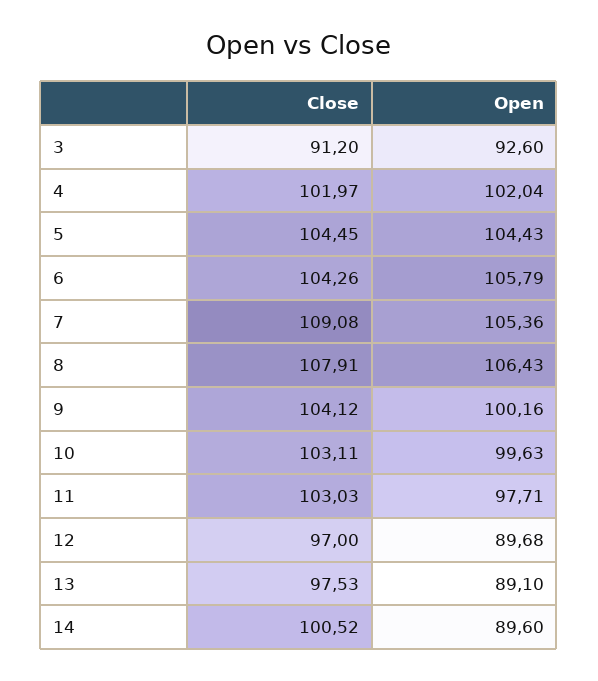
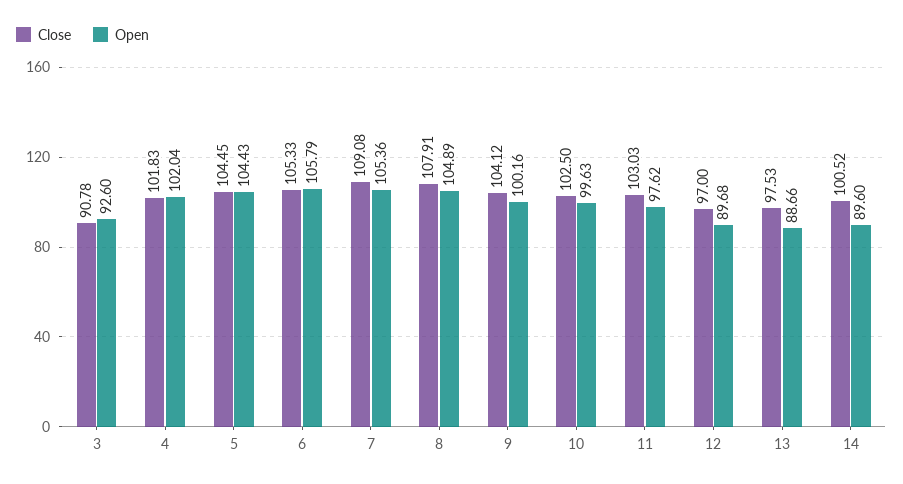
Close, 3: 91.2 -> 90.78
Close, 4: 101.97 -> 101.83
Close, 6: 104.26 -> 105.33
Open, 8: 106.43 -> 104.89
Close, 10: 103.11 -> 102.5
Open, 11: 97.71 -> 97.62
Open, 13: 89.1 -> 88.66

